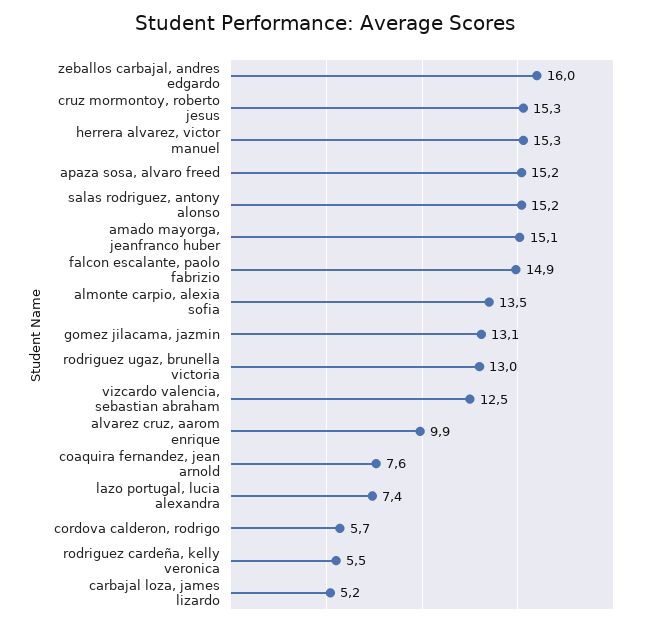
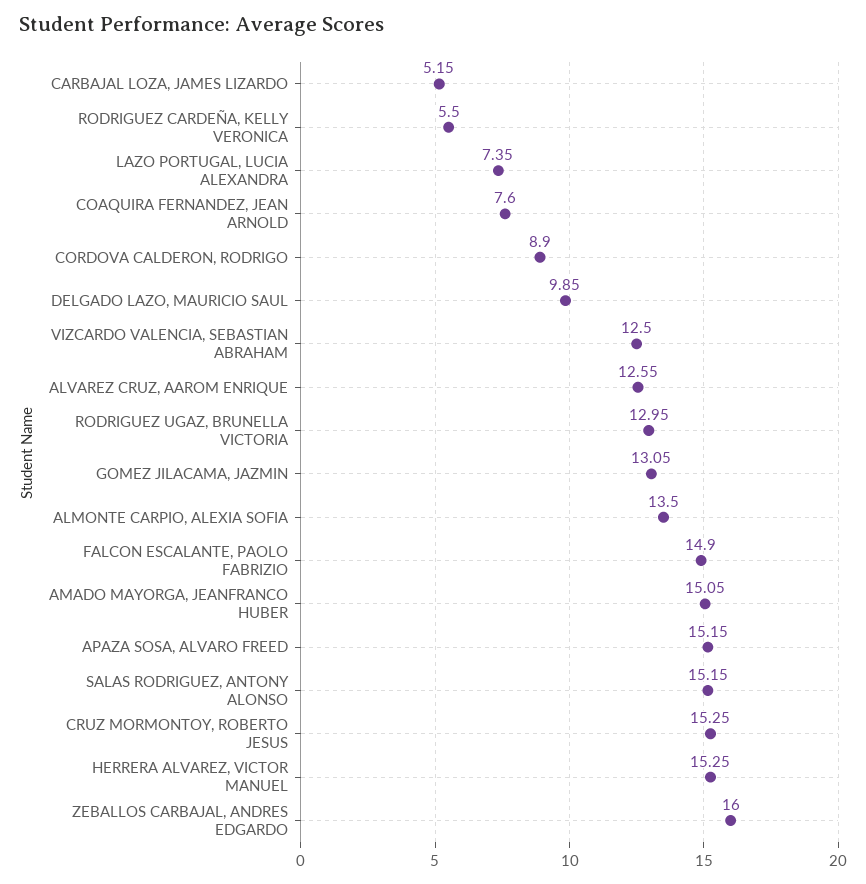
alvarez cruz, aarom enrique: 9.9 -> 12.55
cordova calderon, rodrigo: 5.7 -> 8.9
DELGADO LAZO, MAURICIO SAUL: none -> 9.85

